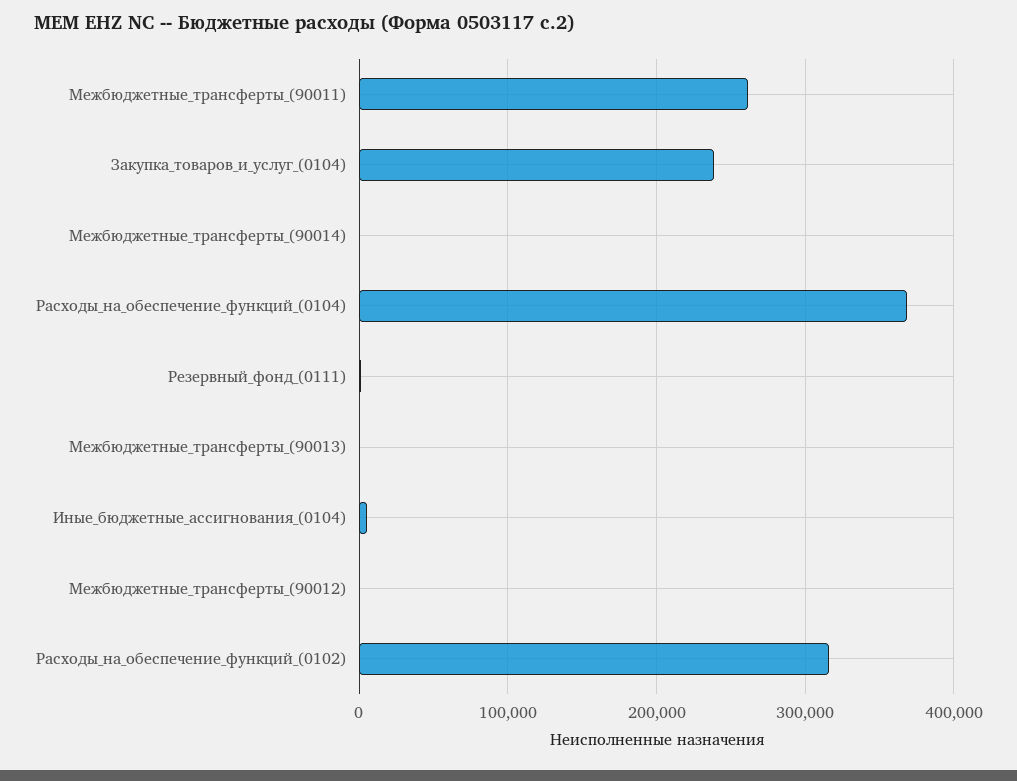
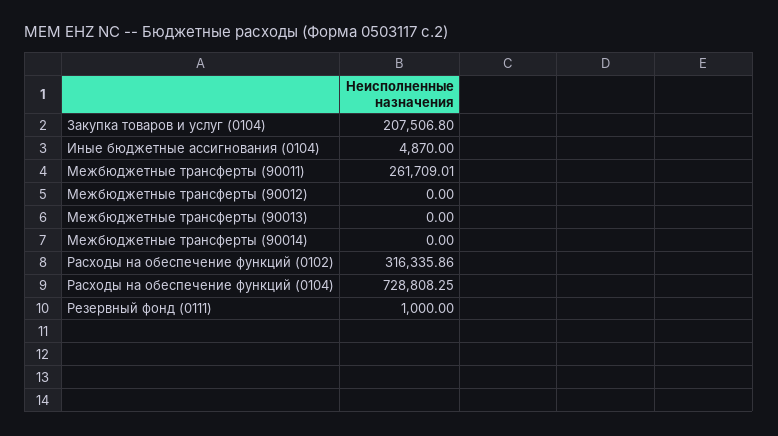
Закупка_товаров_и_услуг_(0104): 240000 -> 207506.8
Расходы_на_обеспечение_функций_(0104): 370000 -> 728808.25

